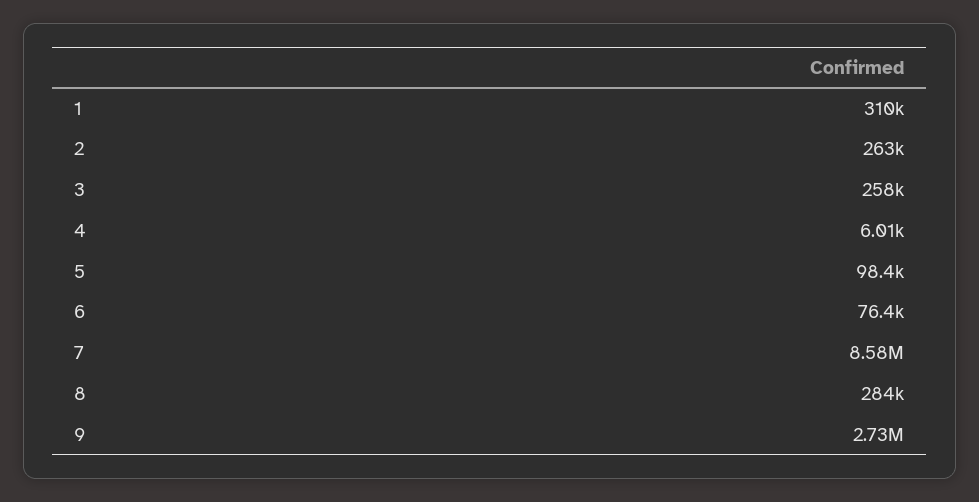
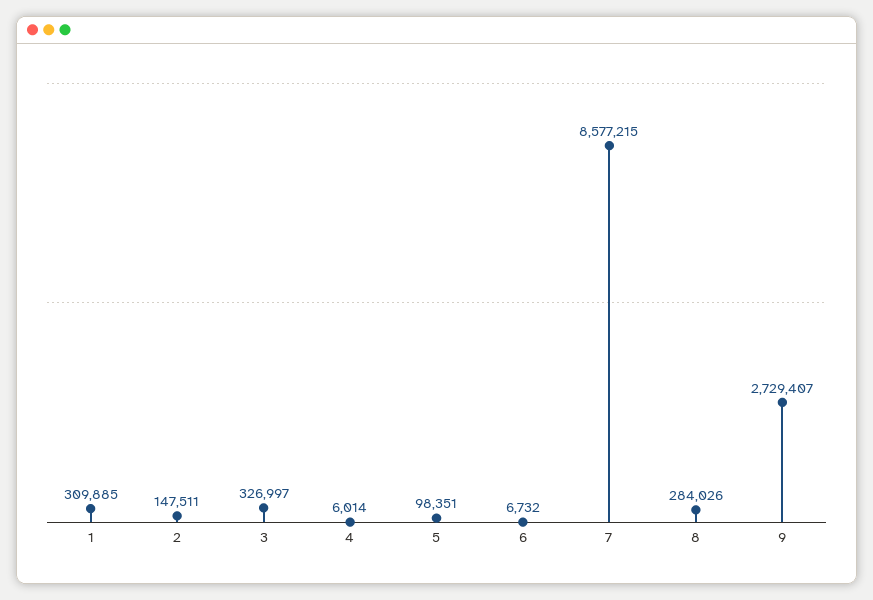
2: 263000 -> 147511
3: 258000 -> 326997
6: 76400 -> 6732

